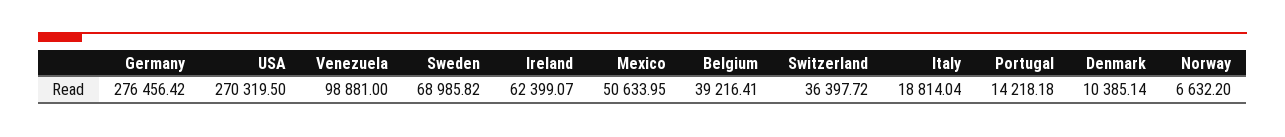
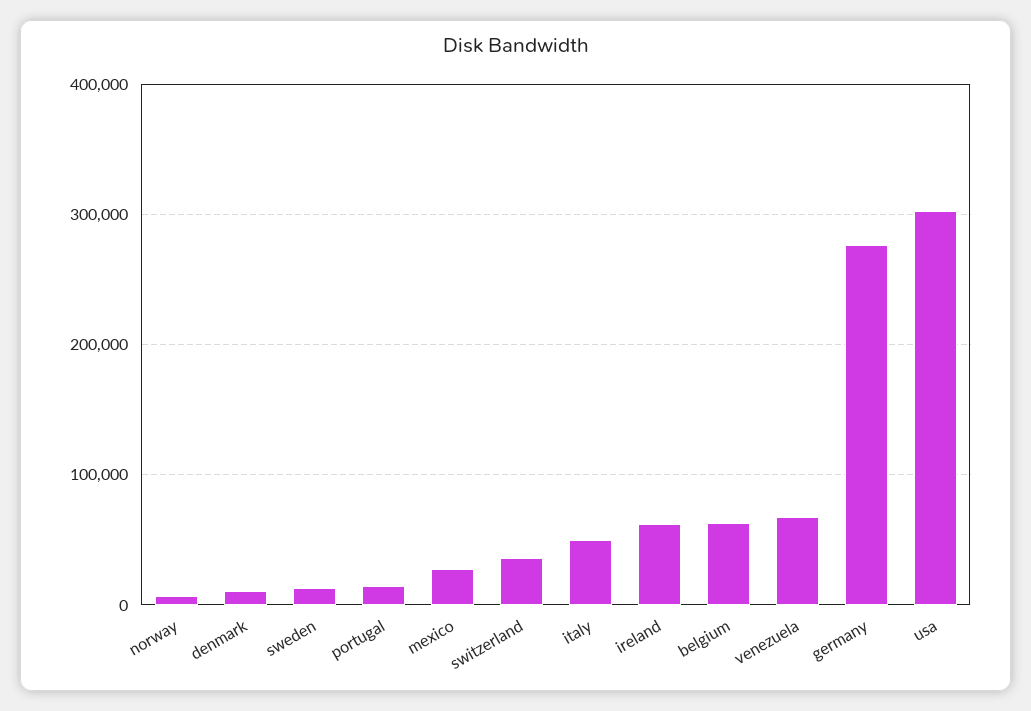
USA: 270319.5 -> 300000
Venezuela: 98881 -> 70000
Sweden: 68985.82 -> 10000
Mexico: 50633.95 -> 30000
Belgium: 39216.41 -> 60000
Italy: 18814.04 -> 50000

